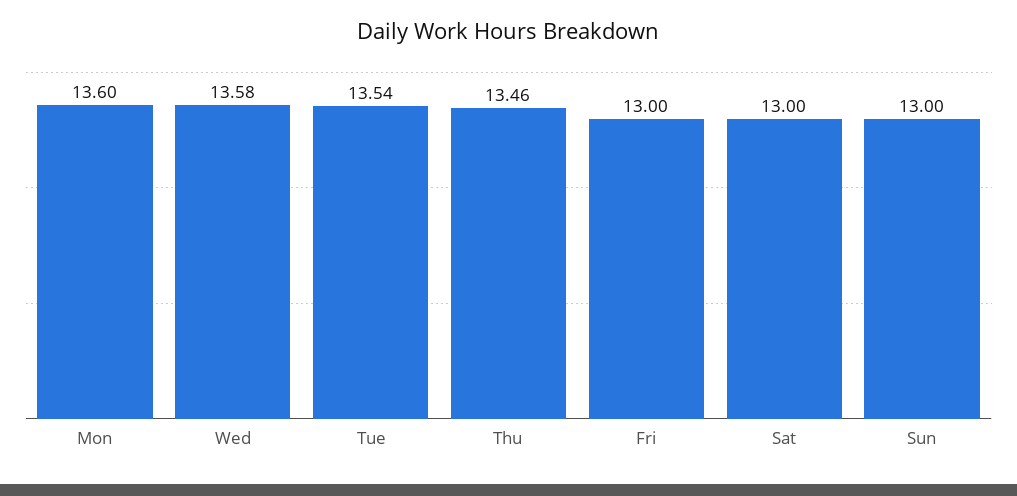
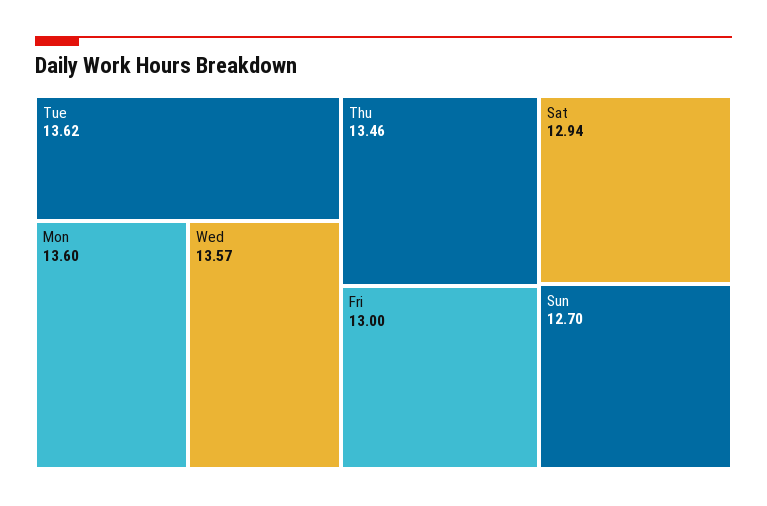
Wed: 13.58 -> 13.57
Tue: 13.54 -> 13.62
Sat: 13 -> 12.94
Sun: 13 -> 12.7

